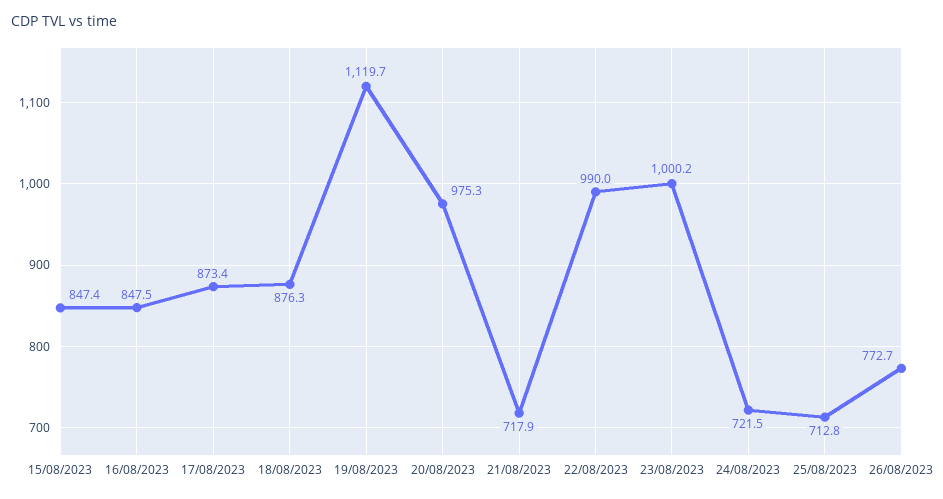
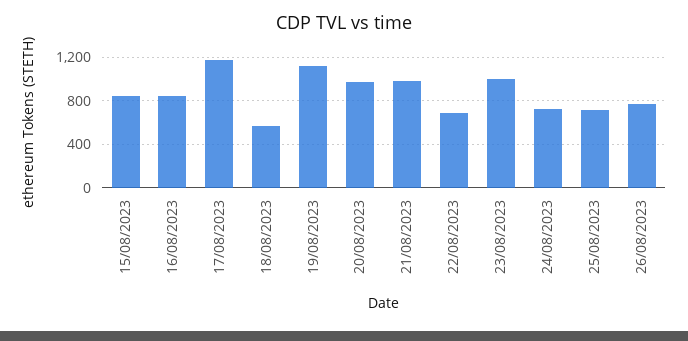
17/08/2023: 873.4 -> 1200
18/08/2023: 876.3 -> 600
21/08/2023: 717.9 -> 1000
22/08/2023: 990 -> 700

